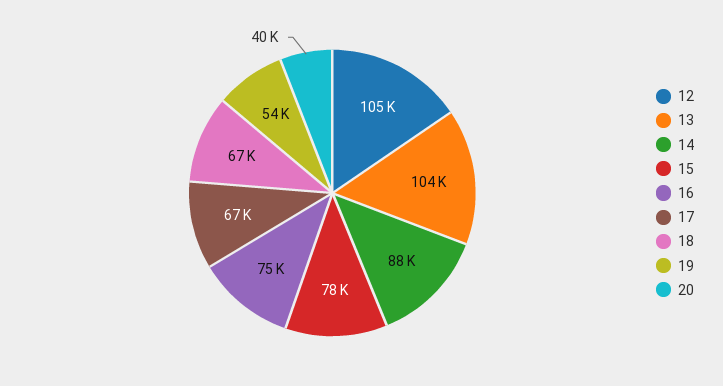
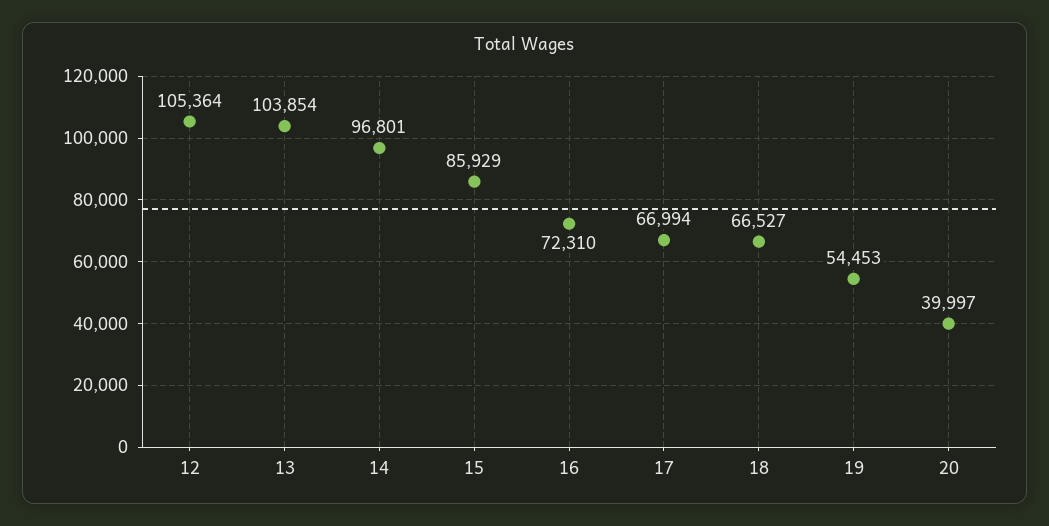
14: 88000 -> 96801
15: 78000 -> 85929
16: 75000 -> 72310

